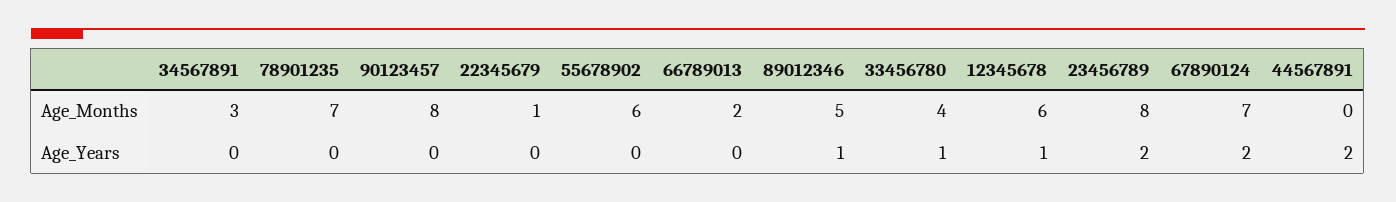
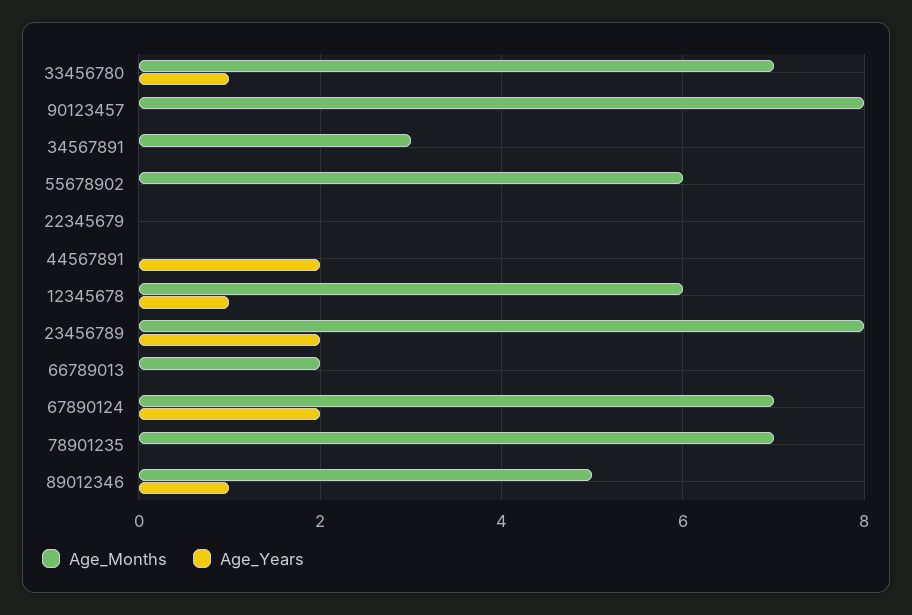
Age_Months, 22345679: 1 -> 0
Age_Months, 33456780: 4 -> 7

